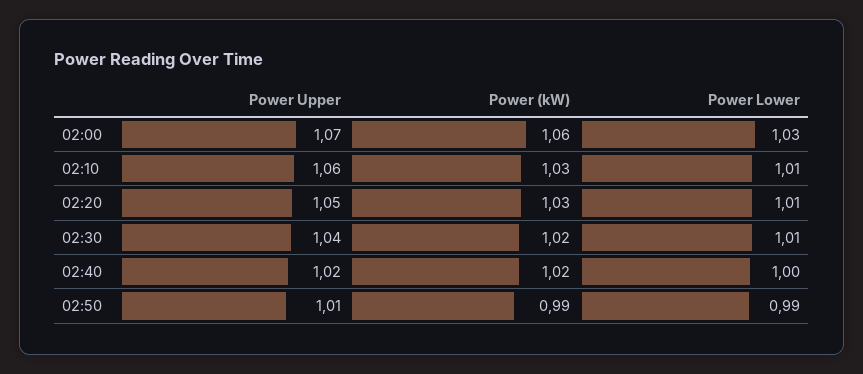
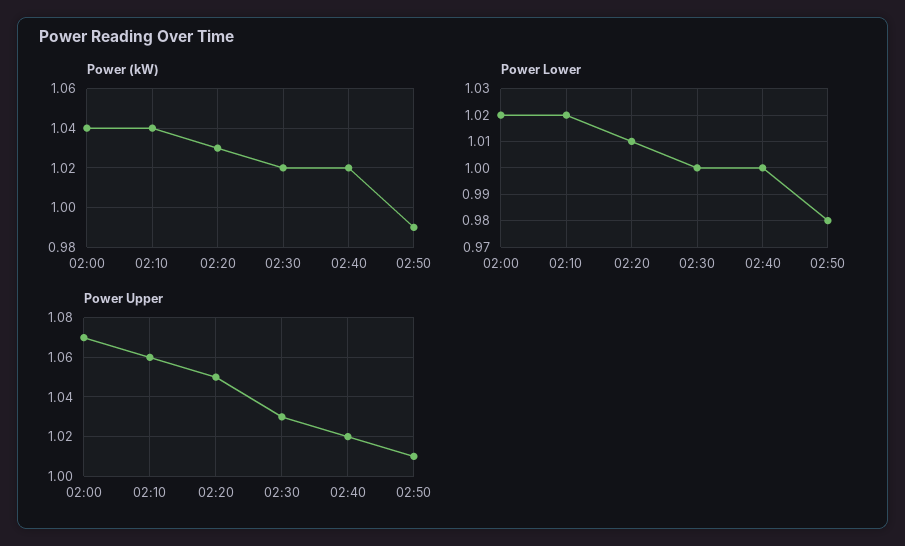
Power (kW), 02:00: 1.06 -> 1.04
Power Lower, 02:00: 1.03 -> 1.02
Power (kW), 02:10: 1.03 -> 1.04
Power Lower, 02:10: 1.01 -> 1.02
Power Upper, 02:30: 1.04 -> 1.03
Power Lower, 02:30: 1.01 -> 1
Power Lower, 02:50: 0.99 -> 0.98

